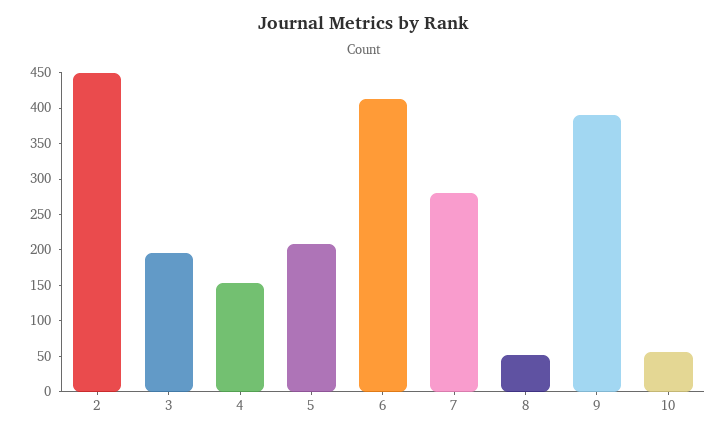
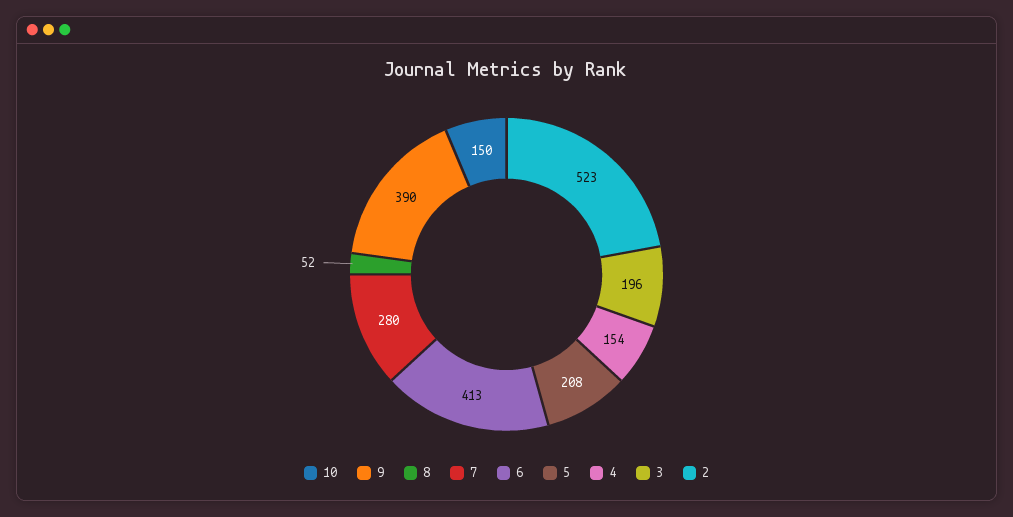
2: 450 -> 523
10: 50 -> 150

